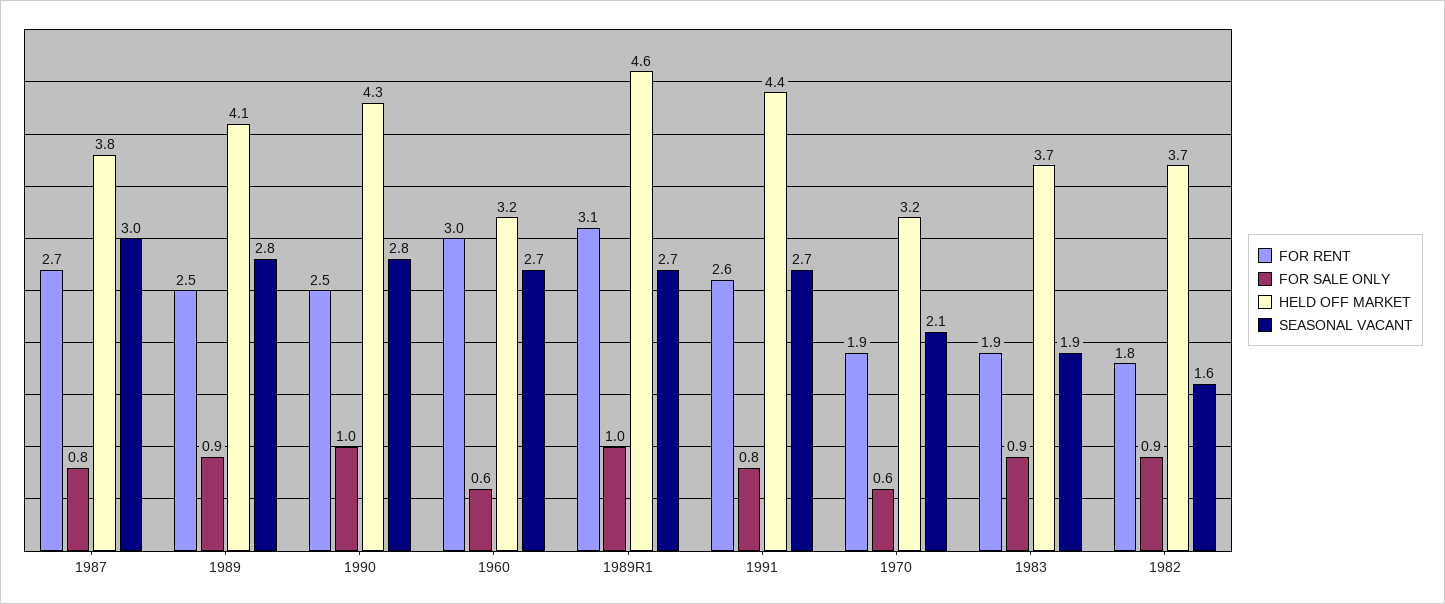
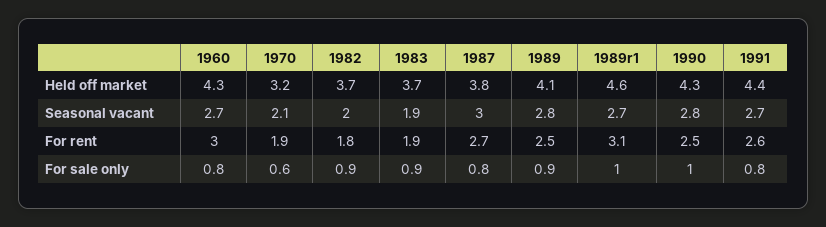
FOR SALE ONLY, 1960: 0.6 -> 0.8
HELD OFF MARKET, 1960: 3.2 -> 4.3
SEASONAL VACANT, 1982: 1.6 -> 2

